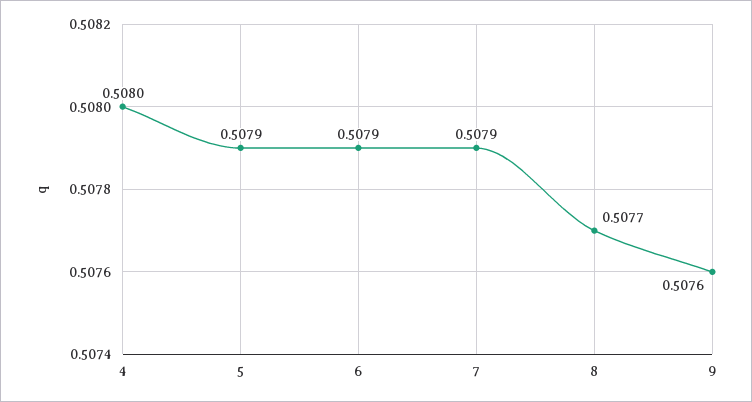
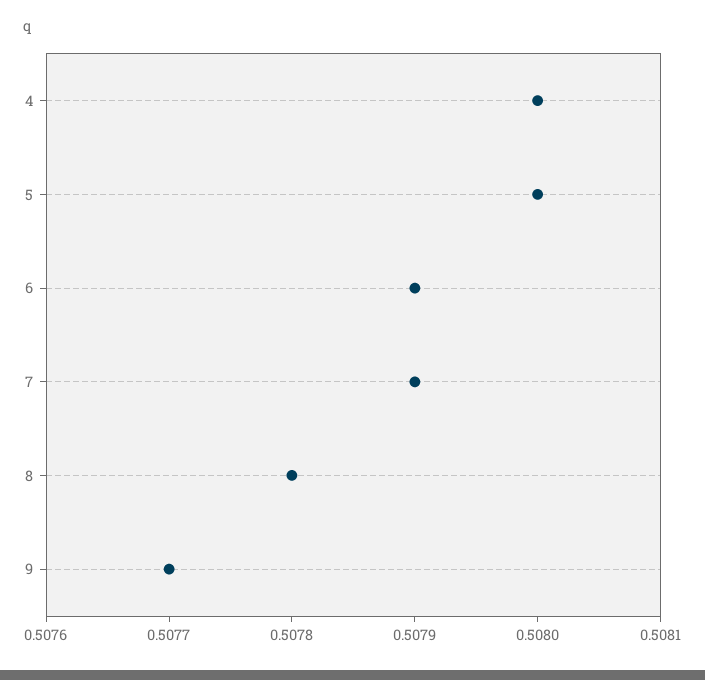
5: 0.5079 -> 0.508
8: 0.5077 -> 0.5078
9: 0.5076 -> 0.5077

